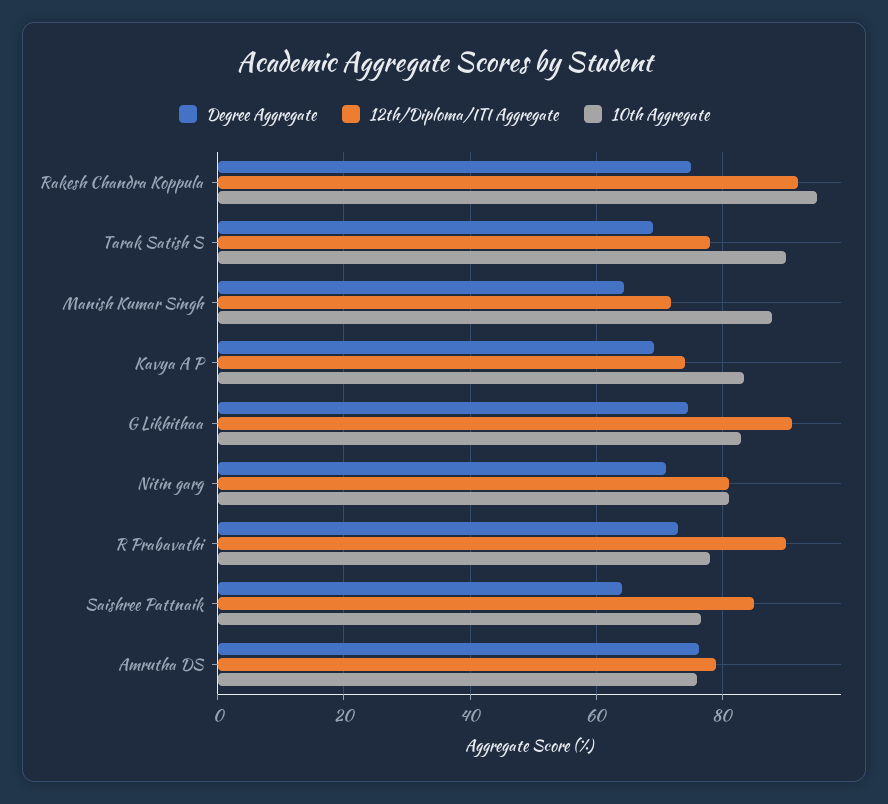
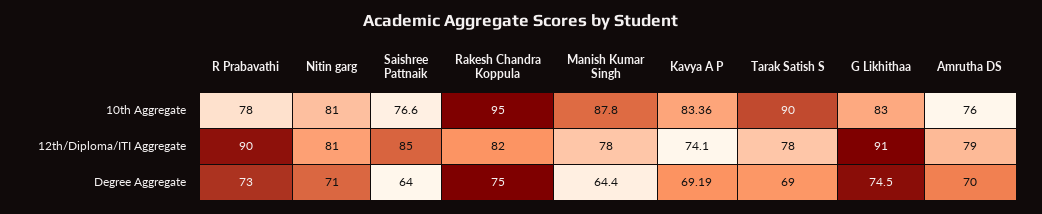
12th/Diploma/ITI Aggregate, Rakesh Chandra Koppula: 92 -> 82
12th/Diploma/ITI Aggregate, Manish Kumar Singh: 72 -> 78
Degree Aggregate, Amrutha DS: 76 -> 70

